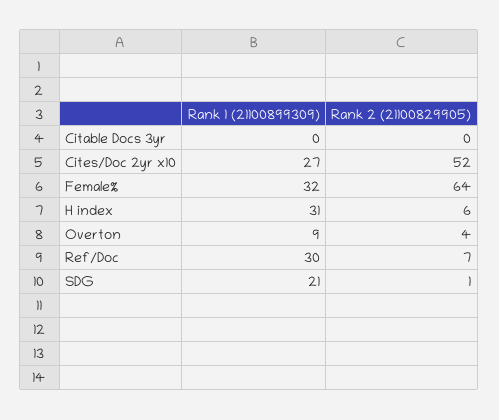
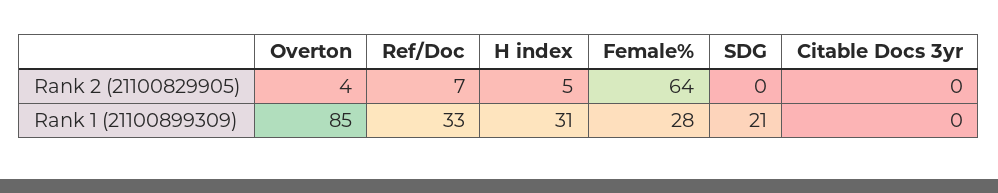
Rank 1 (21100899309), Cites/Doc 2yr x10: 27 -> none
Rank 2 (21100829905), Cites/Doc 2yr x10: 52 -> none
Rank 1 (21100899309), Female%: 32 -> 28
Rank 2 (21100829905), H index: 6 -> 5
Rank 1 (21100899309), Overton: 9 -> 85
Rank 1 (21100899309), Ref/Doc: 30 -> 33
Rank 2 (21100829905), SDG: 1 -> 0

